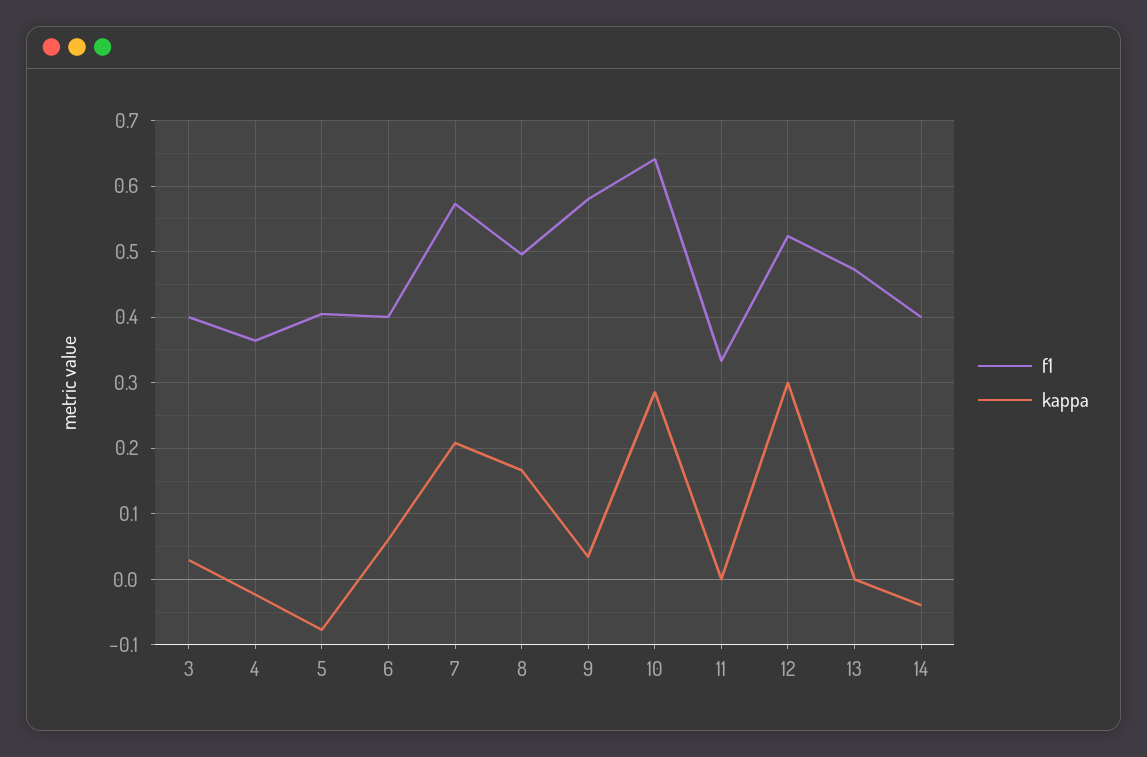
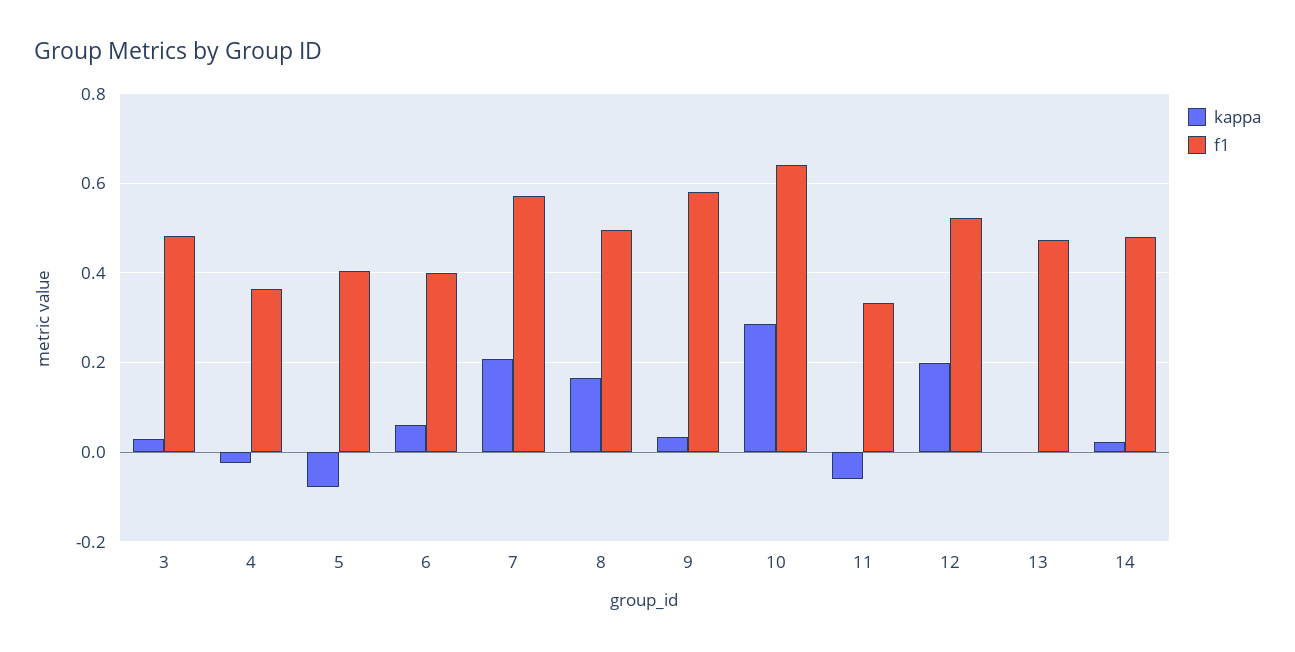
f1, 3: 0.4 -> 0.48
kappa, 11: 0 -> -0.06
kappa, 12: 0.3 -> 0.2
f1, 14: 0.4 -> 0.48
kappa, 14: -0.04 -> 0.02

